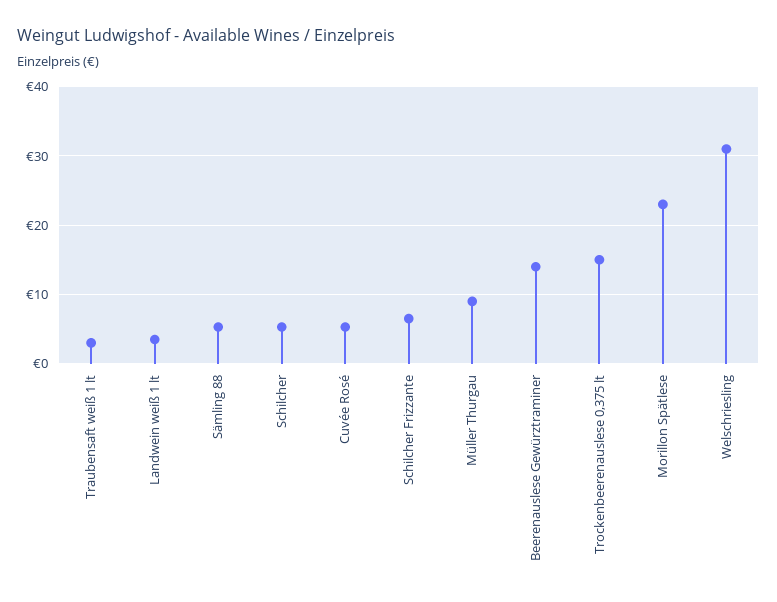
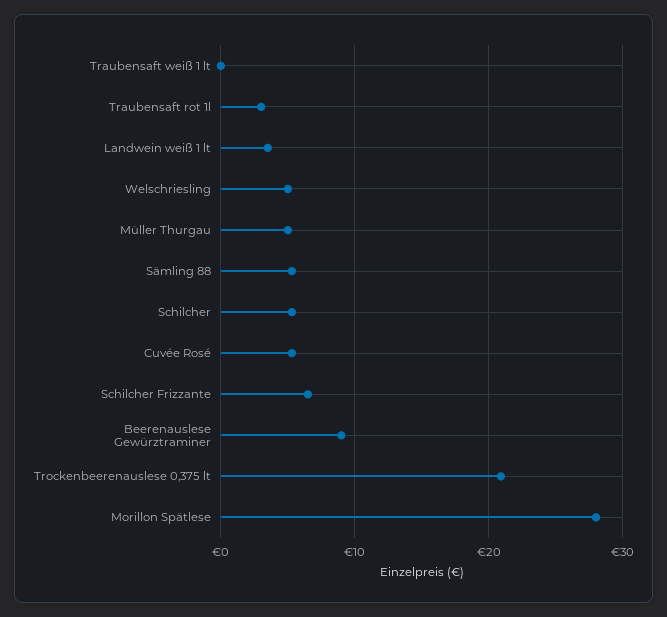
Traubensaft weiß 1 lt: 3 -> 0
Müller Thurgau: 9 -> 5
Beerenauslese Gewürztraminer: 14 -> 9
Trockenbeerenauslese 0,375 lt: 15 -> 21
Morillon Spätlese: 23 -> 28
Welschriesling: 31 -> 5
Traubensaft rot 1l: none -> 3

